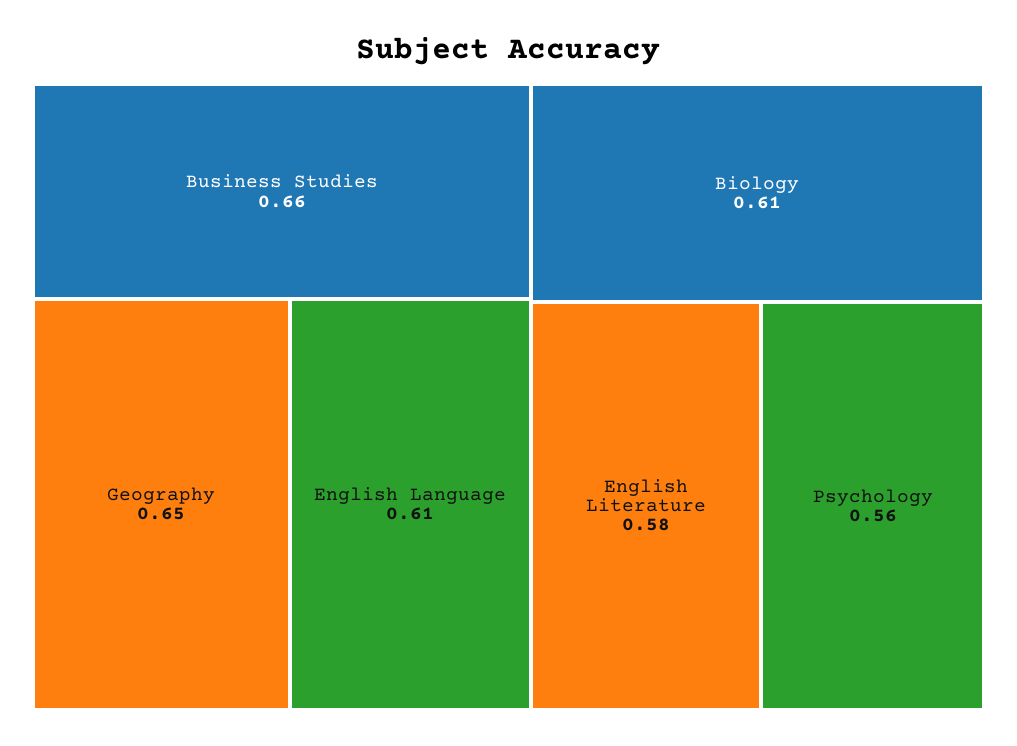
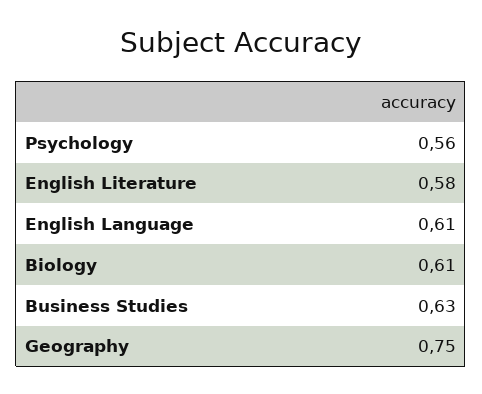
Business Studies: 0.66 -> 0.63
Geography: 0.65 -> 0.75

